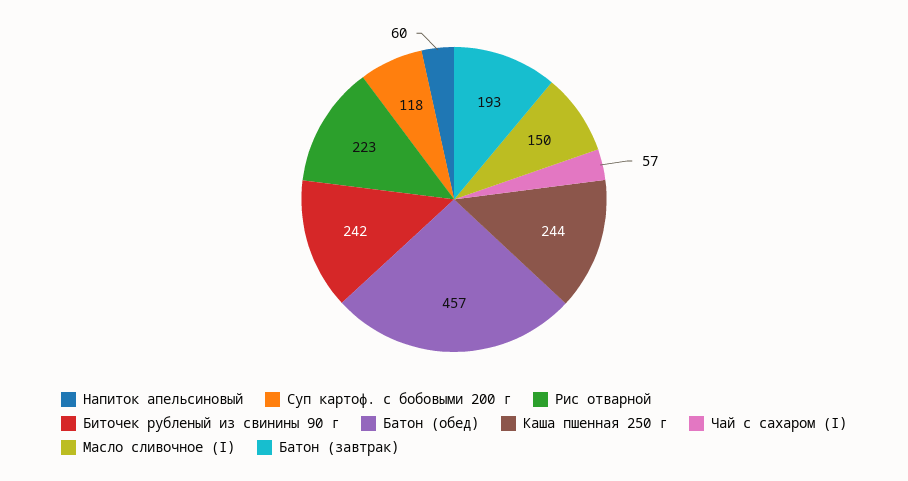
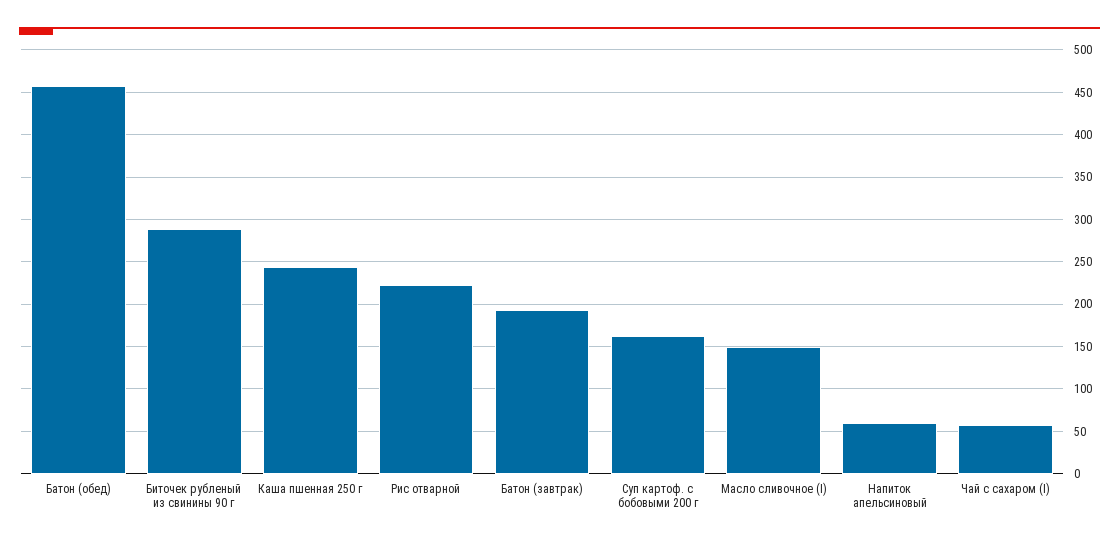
Суп картоф. с бобовыми 200 г: 118 -> 160
Биточек рубленый из свинины 90 г: 242 -> 290

